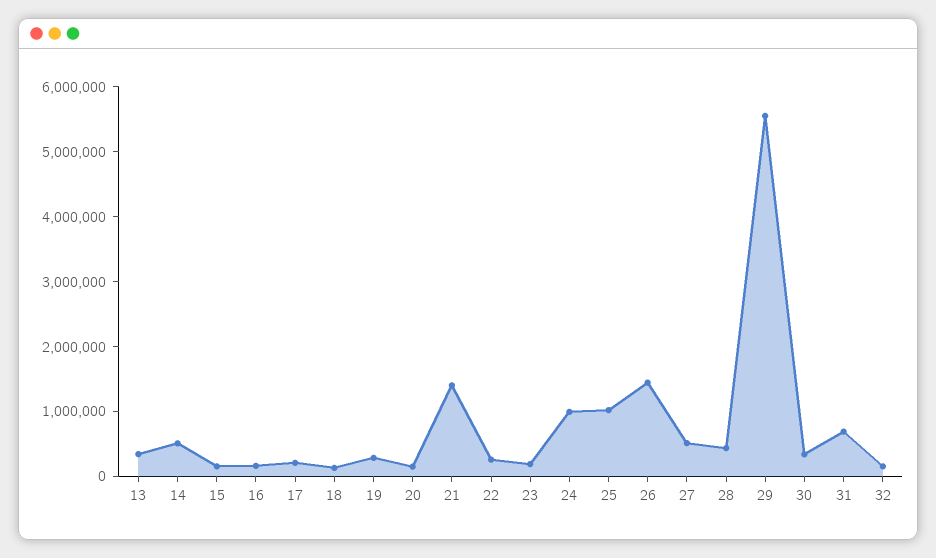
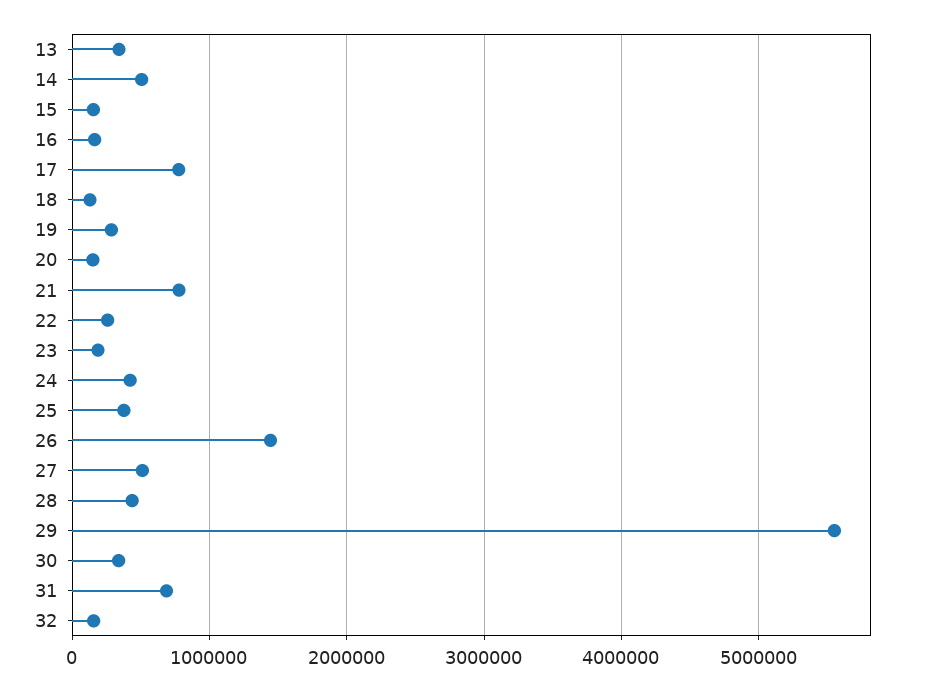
17: 200000 -> 800000
21: 1400000 -> 800000
24: 1000000 -> 400000
25: 1000000 -> 400000

